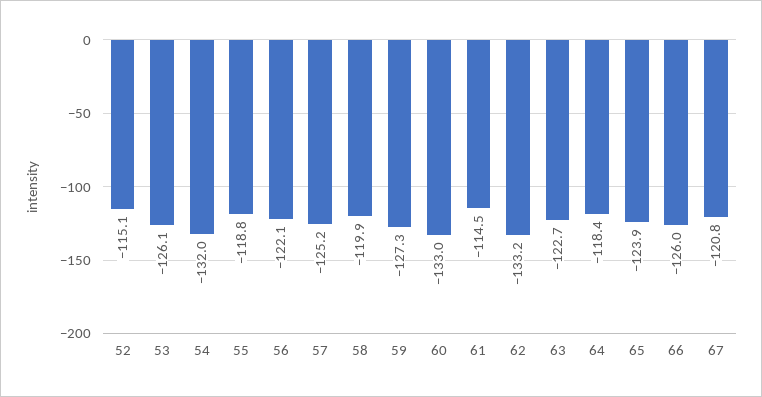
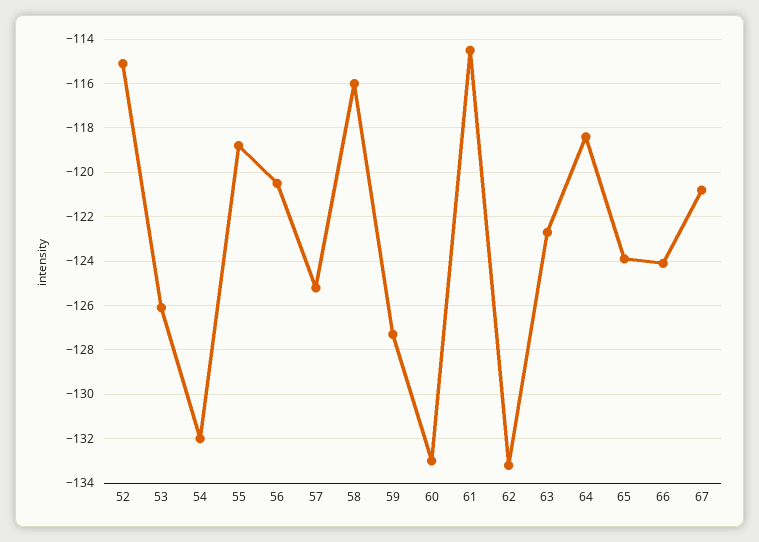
56: -122.1 -> -120.5
58: -119.9 -> -116
66: -126 -> -124

